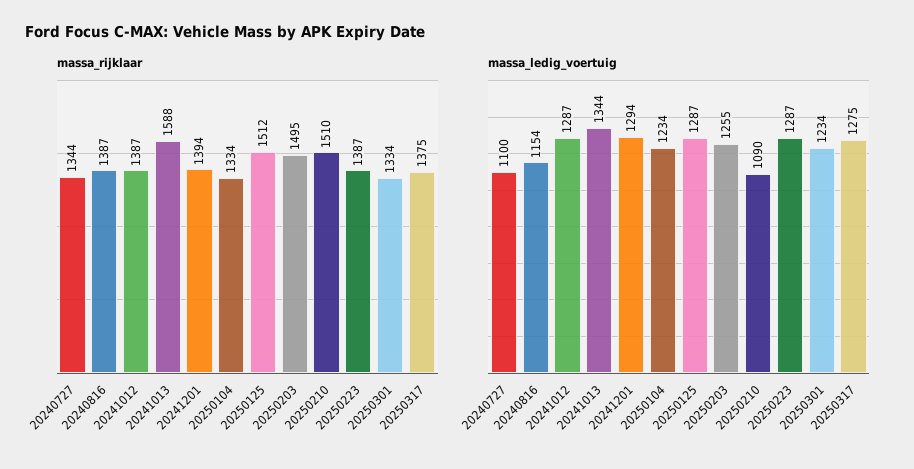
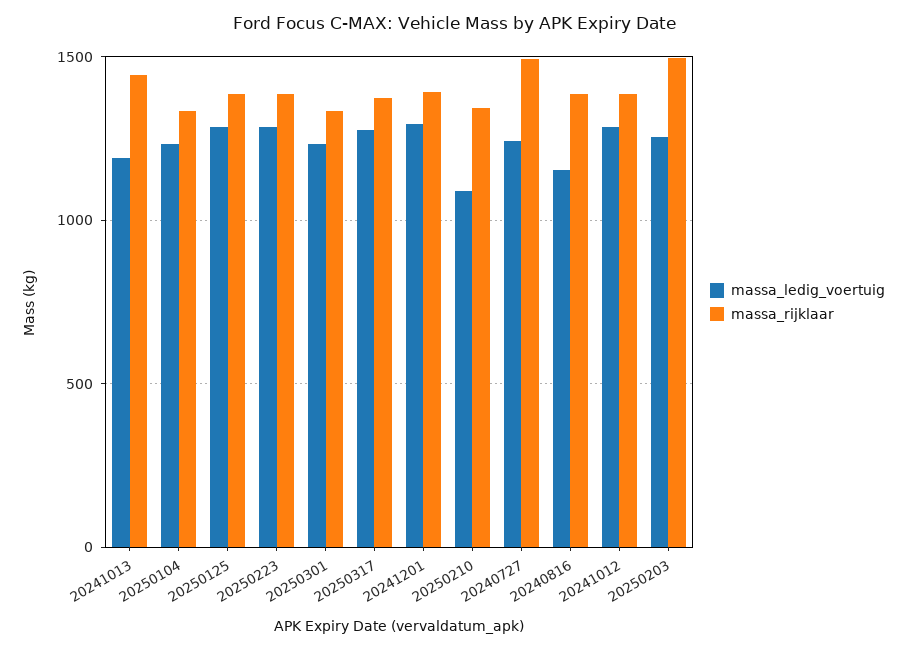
massa_rijklaar, 20240727: 1344 -> 1500
massa_rijklaar, 20241013: 1588 -> 1450
massa_rijklaar, 20250125: 1512 -> 1400
massa_rijklaar, 20250210: 1510 -> 1350
massa_ledig_voertuig, 20240727: 1100 -> 1250
massa_ledig_voertuig, 20241013: 1344 -> 1200

